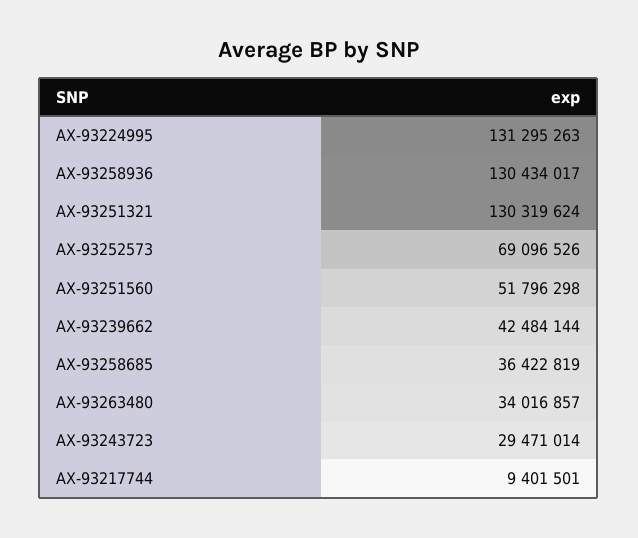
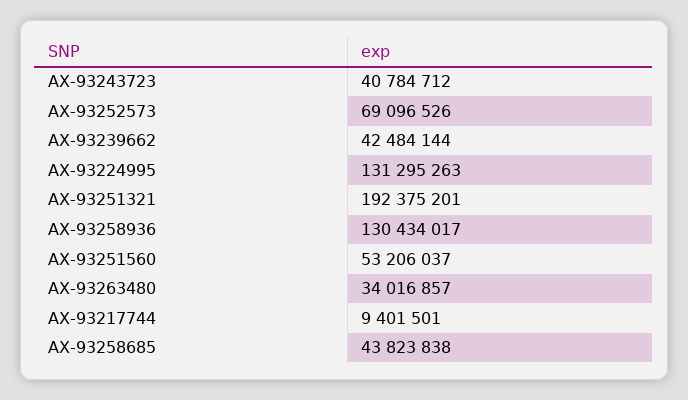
AX-93251321: 130319624 -> 192375201
AX-93251560: 51796298 -> 53206037
AX-93258685: 36422819 -> 43823838
AX-93243723: 29471014 -> 40784712

